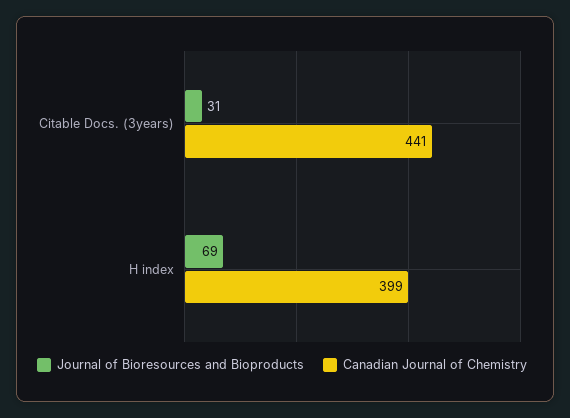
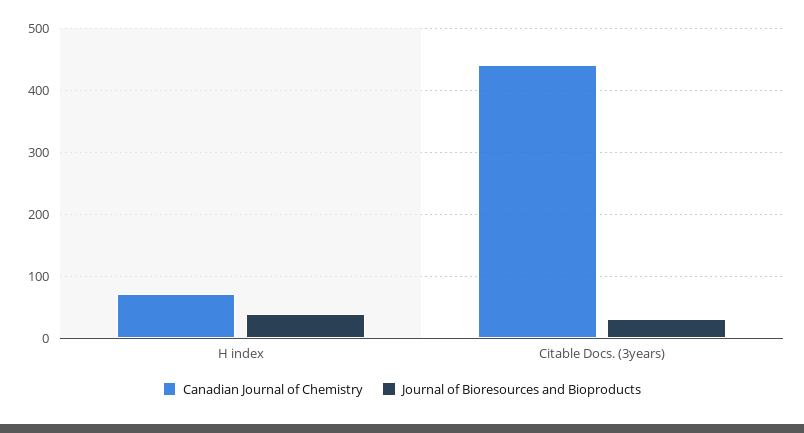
Journal of Bioresources and Bioproducts, H index: 69 -> 40
Canadian Journal of Chemistry, H index: 399 -> 70

